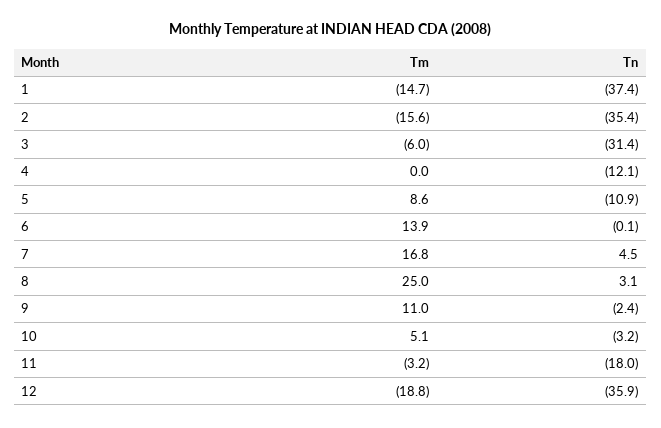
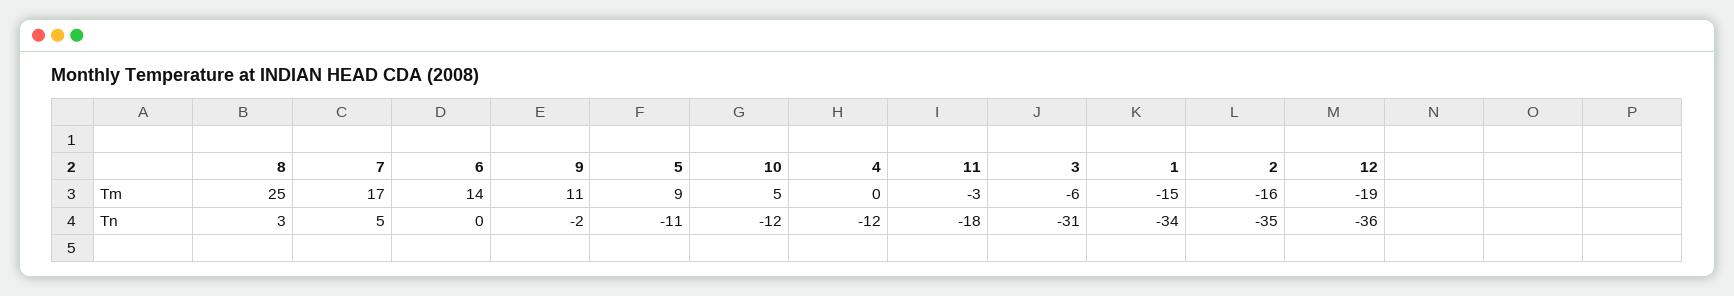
Tn, 1: -37.4 -> -34
Tn, 10: -3.2 -> -12

